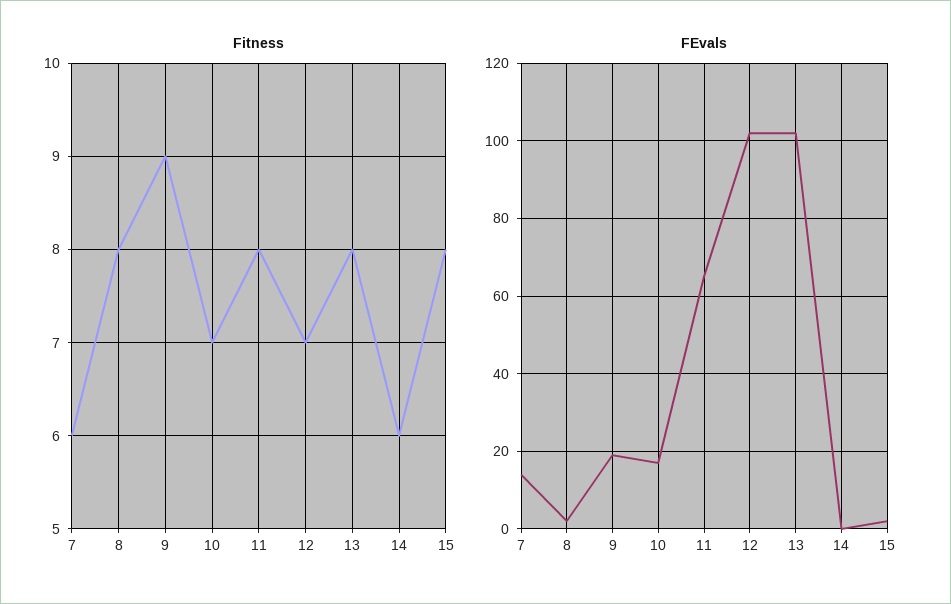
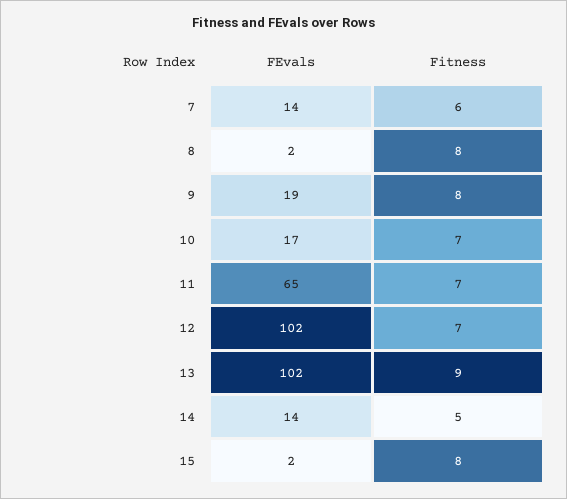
Fitness, 9: 9 -> 8
Fitness, 11: 8 -> 7
Fitness, 13: 8 -> 9
Fitness, 14: 6 -> 5
FEvals, 14: 0 -> 14

